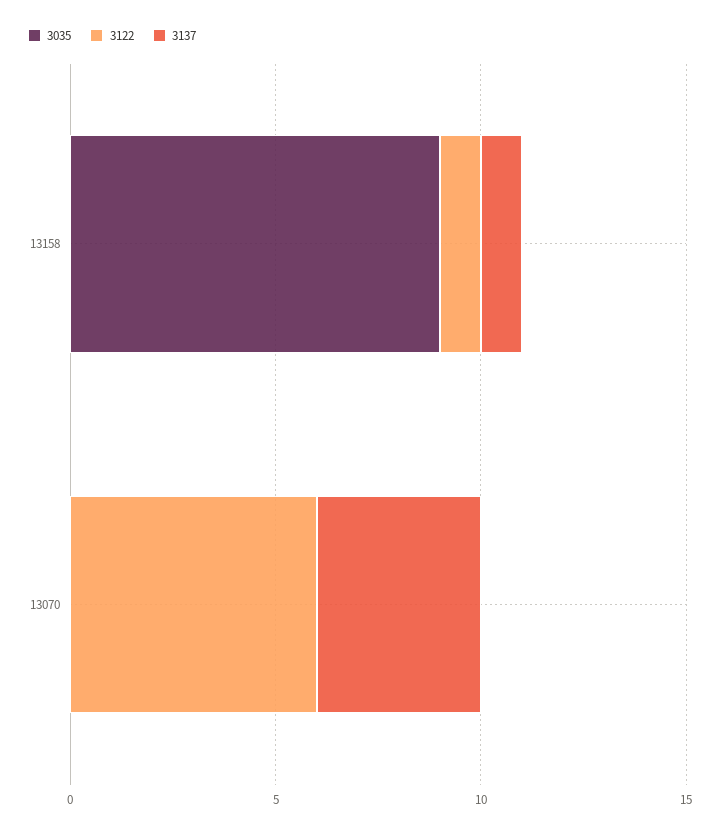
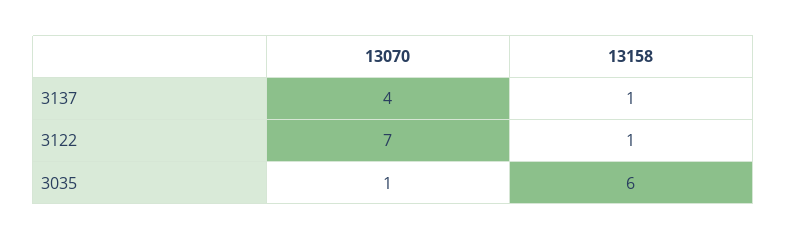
3035, 13158: 9 -> 6
3035, 13070: 0 -> 1
3122, 13070: 6 -> 7

